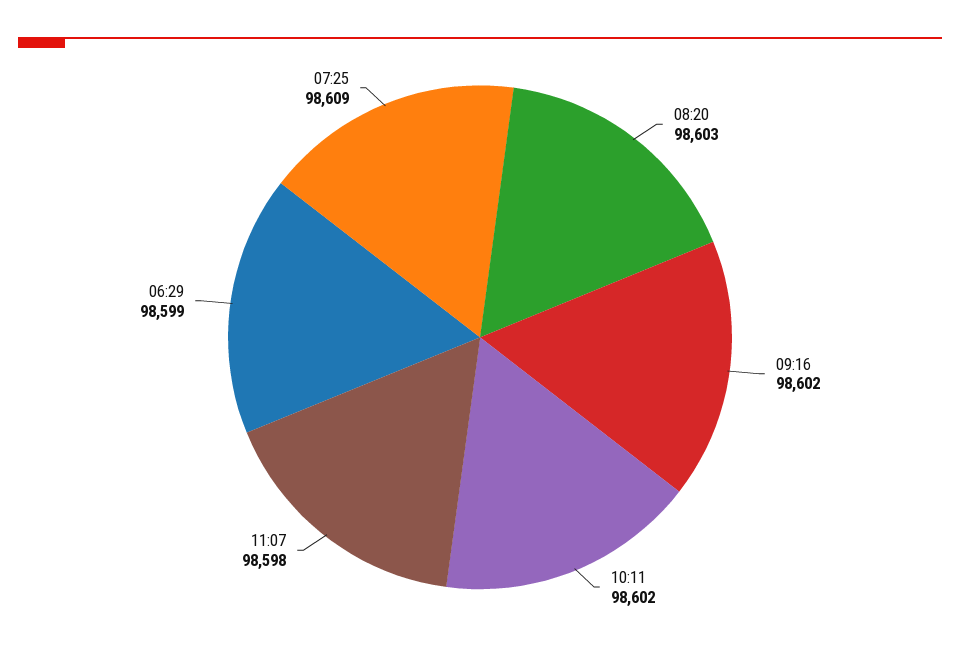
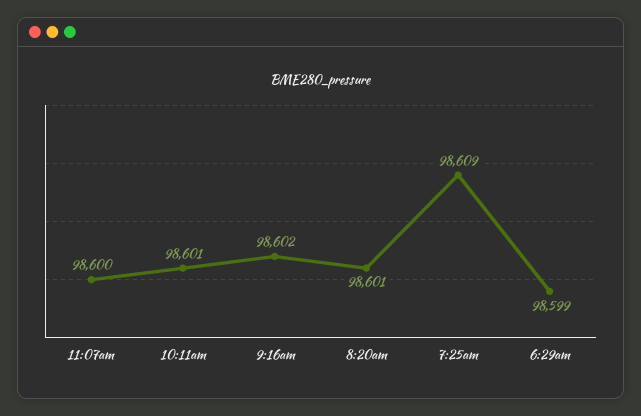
08:20: 98603 -> 98601
10:11: 98602 -> 98601
11:07: 98598 -> 98600

